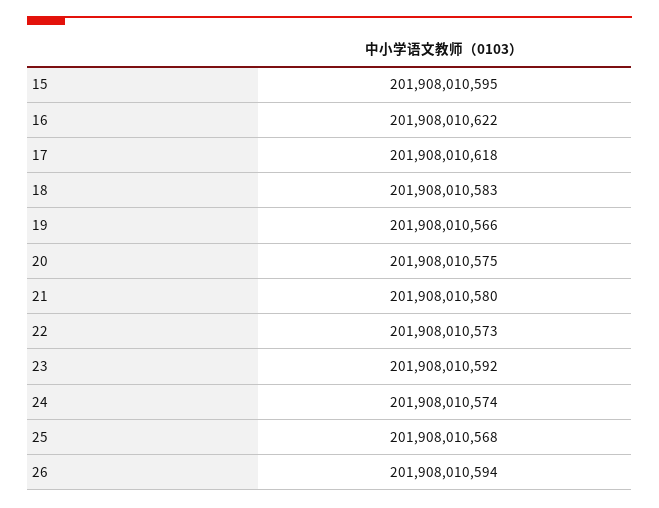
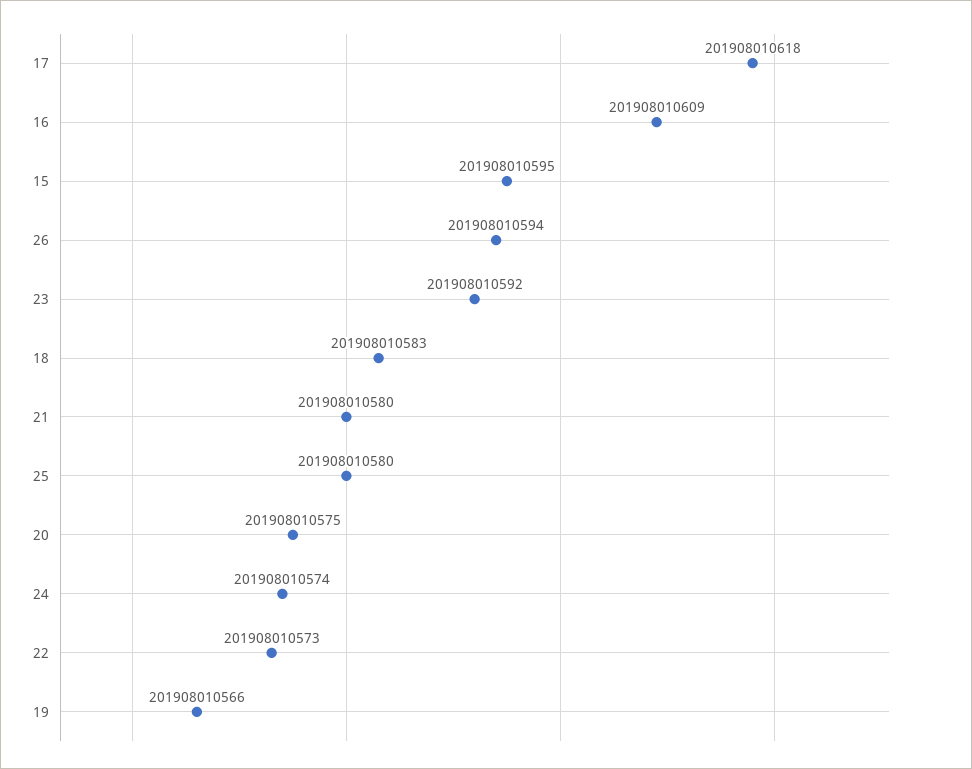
16: 201908010622 -> 201908010609
25: 201908010568 -> 201908010580

